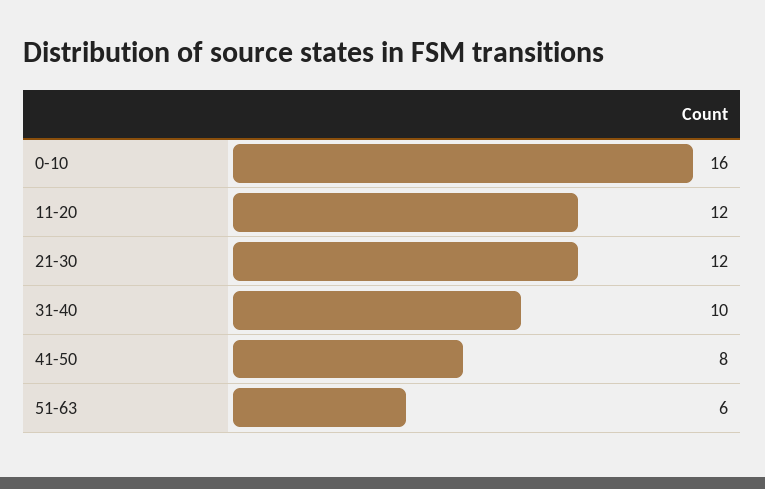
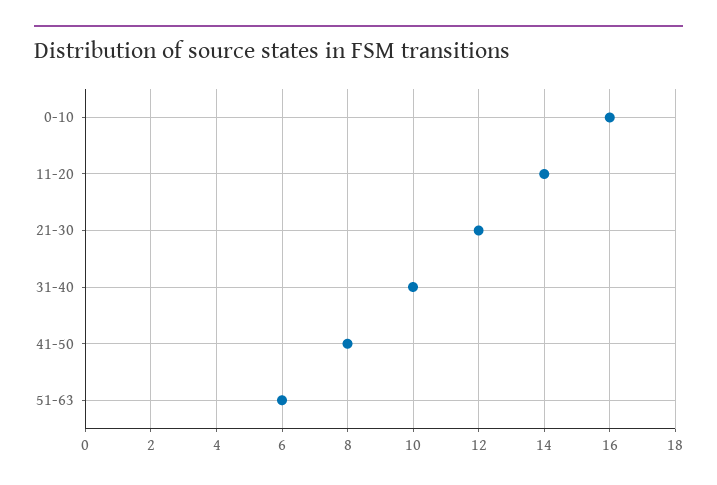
11-20: 12 -> 14

